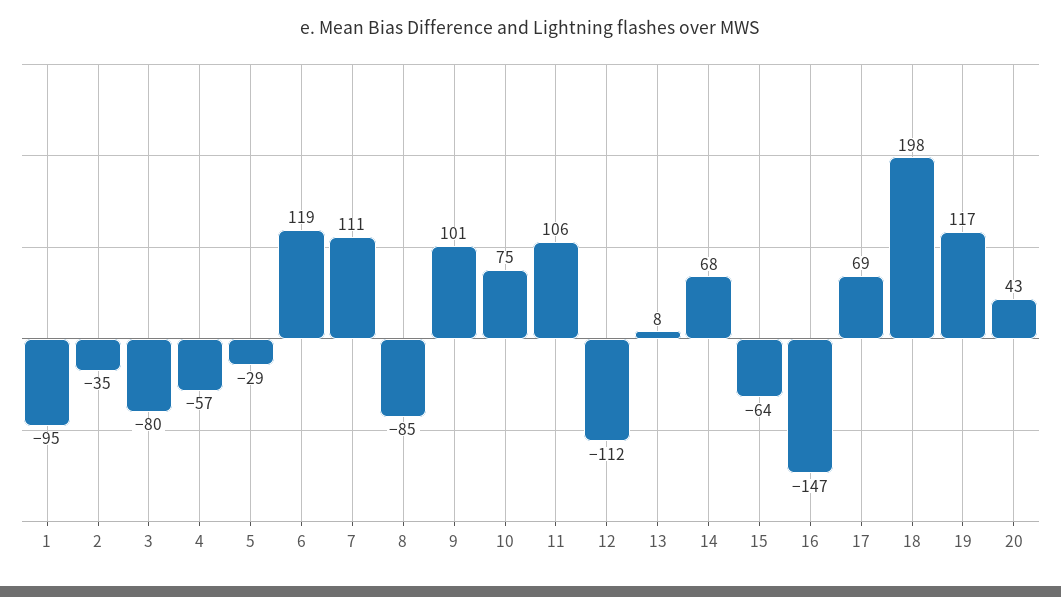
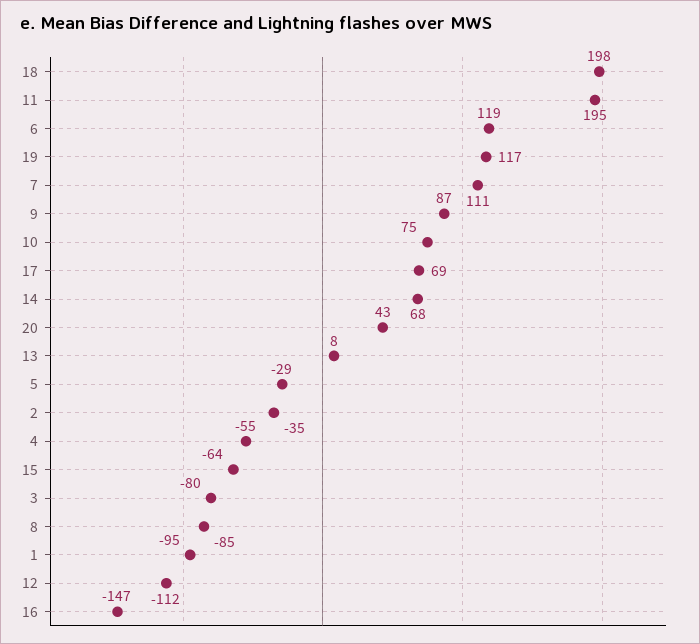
4: -57 -> -55
9: 101 -> 87
11: 106 -> 195

